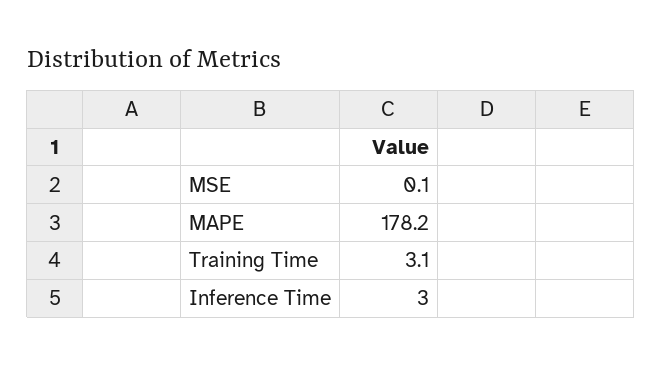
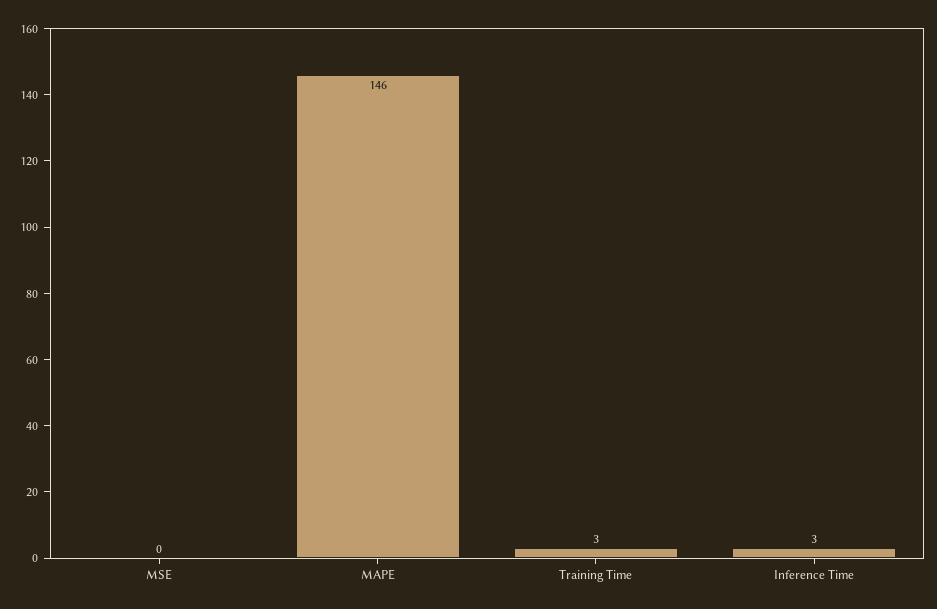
MAPE: 178.2 -> 146

